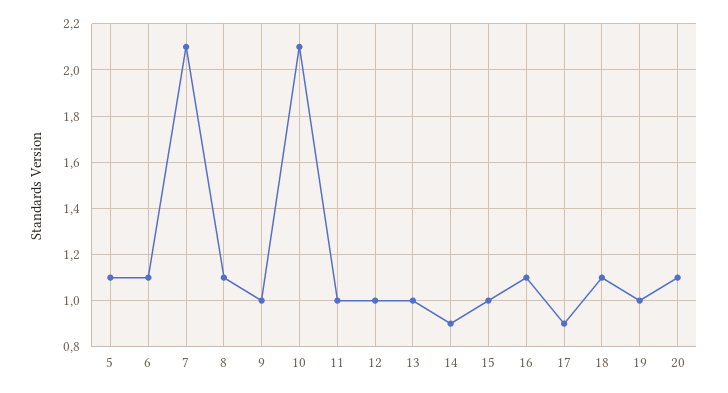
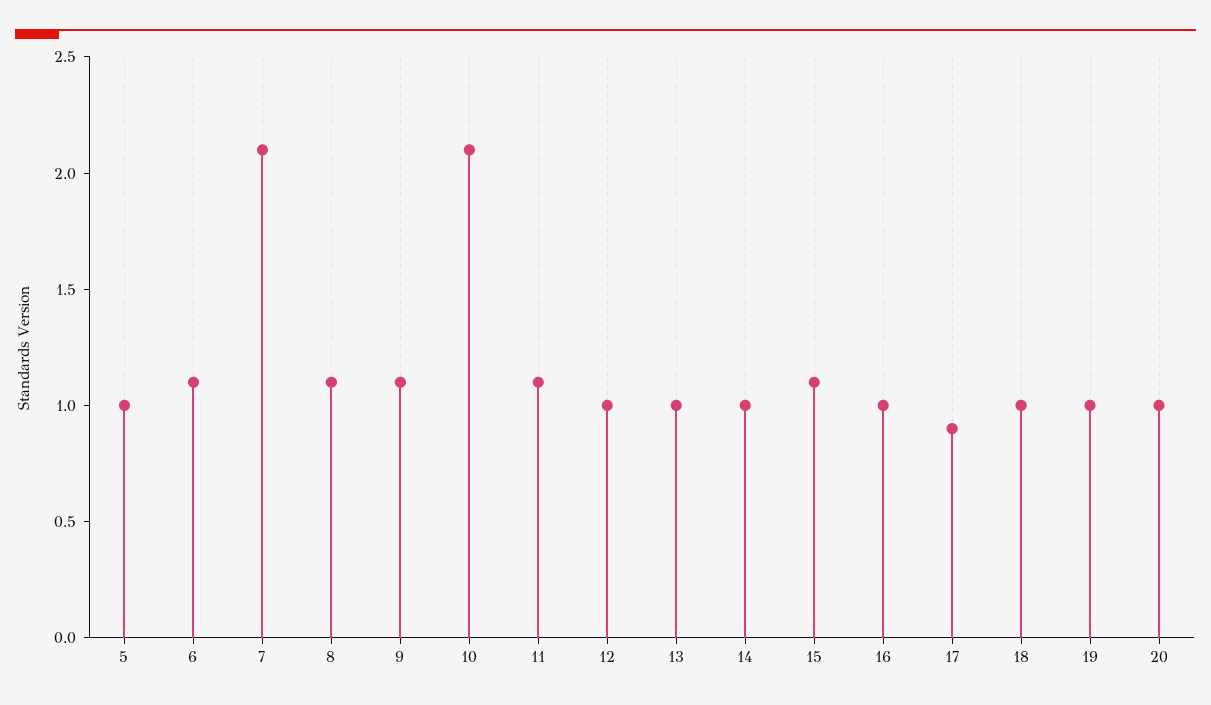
5: 1.1 -> 1
9: 1 -> 1.1
11: 1 -> 1.1
14: 0.9 -> 1
15: 1 -> 1.1
16: 1.1 -> 1
18: 1.1 -> 1
20: 1.1 -> 1

